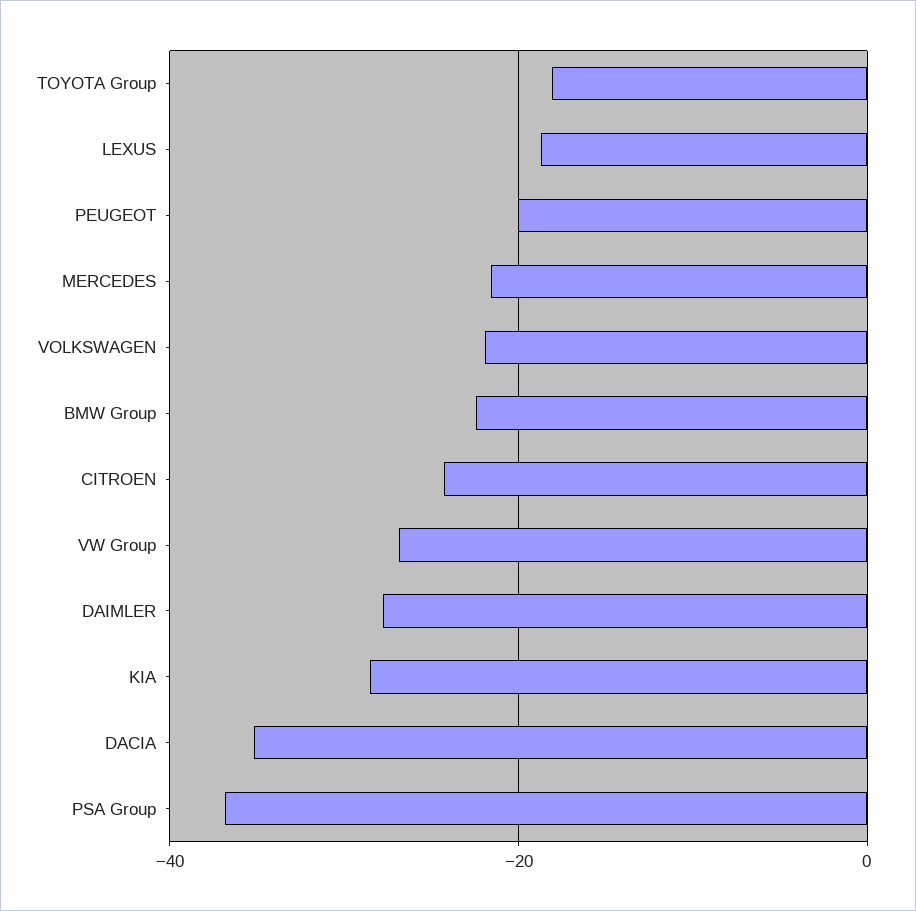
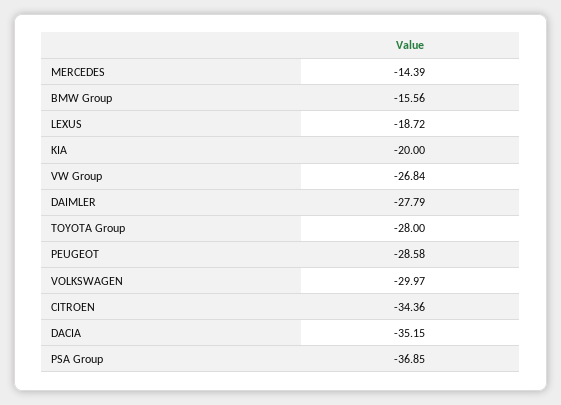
TOYOTA Group: -18 -> -28
PEUGEOT: -20 -> -28.58
MERCEDES: -22 -> -14.39
VOLKSWAGEN: -22 -> -29.97
BMW Group: -22 -> -15.56
CITROEN: -24 -> -34.36
KIA: -28 -> -20

